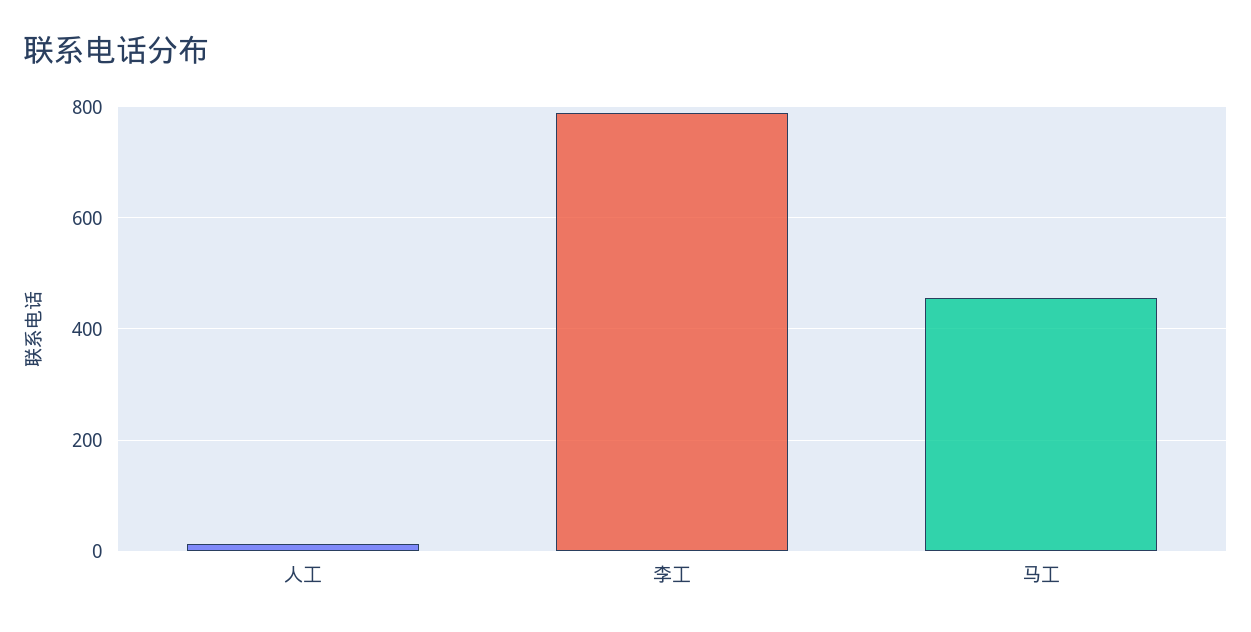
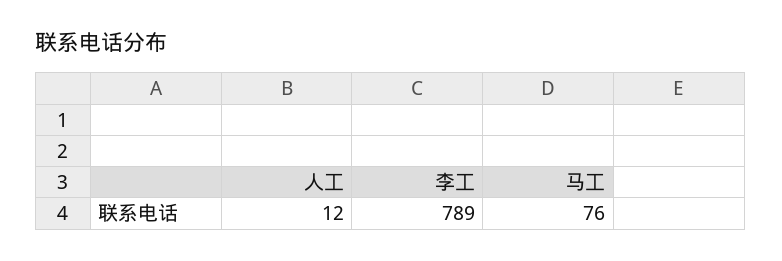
马工: 460 -> 76

